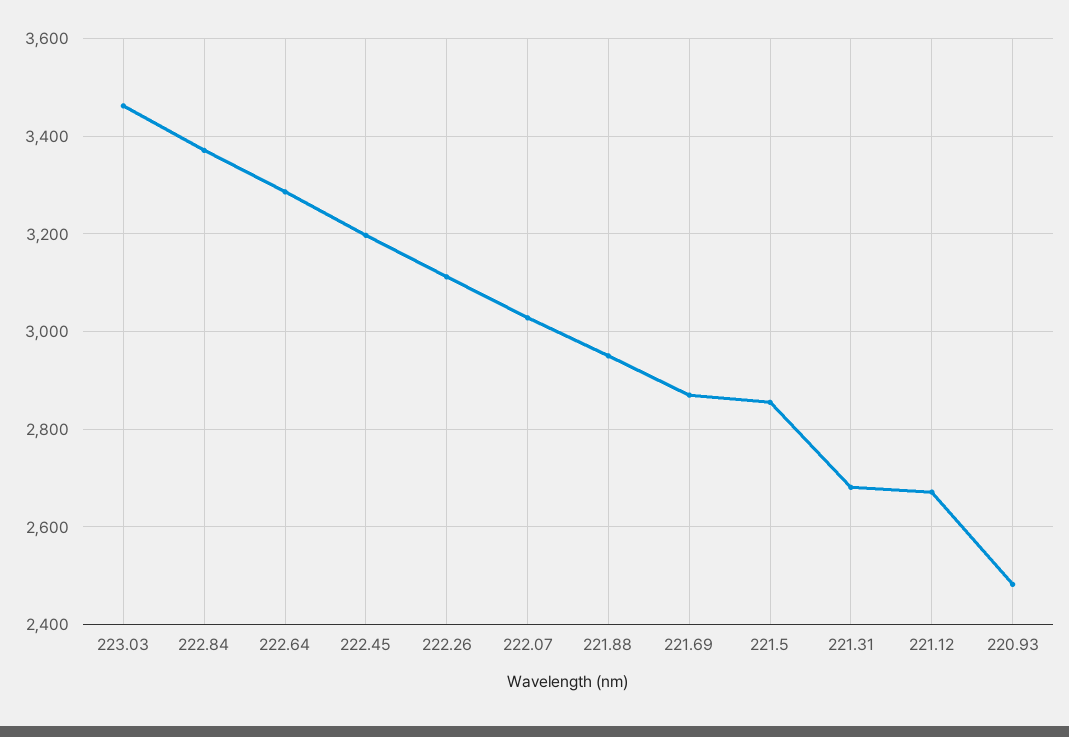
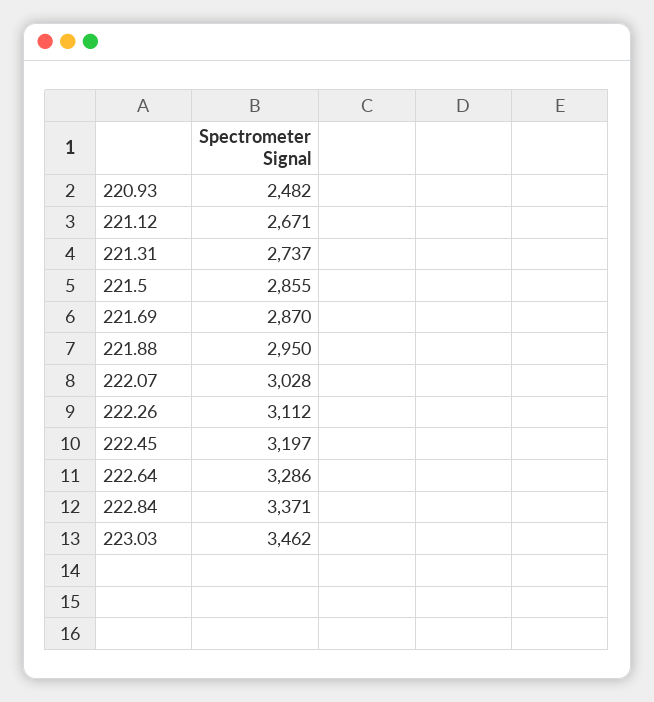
221.31: 2680 -> 2737

